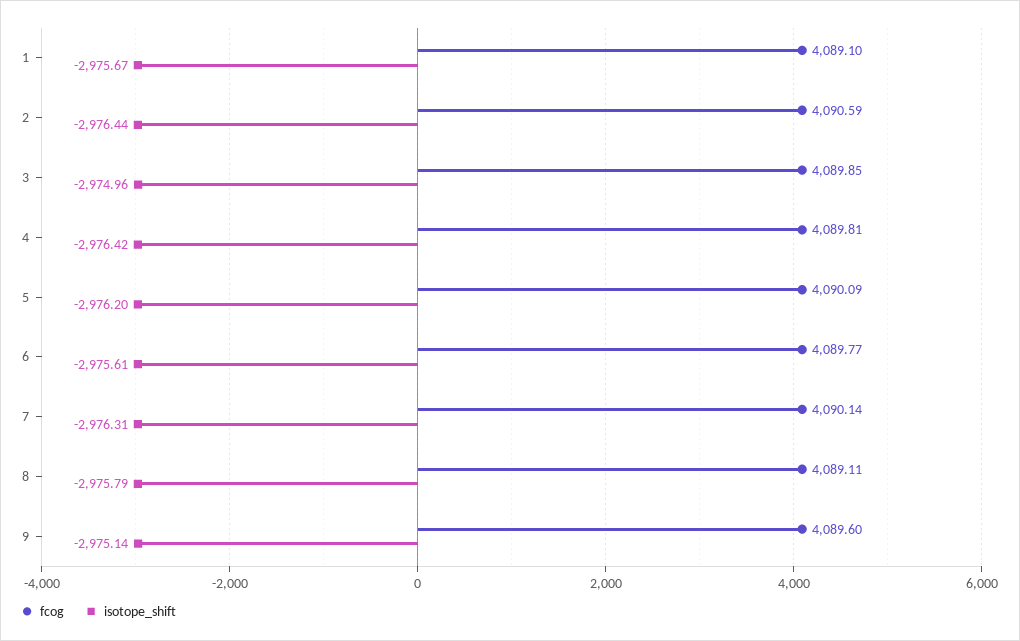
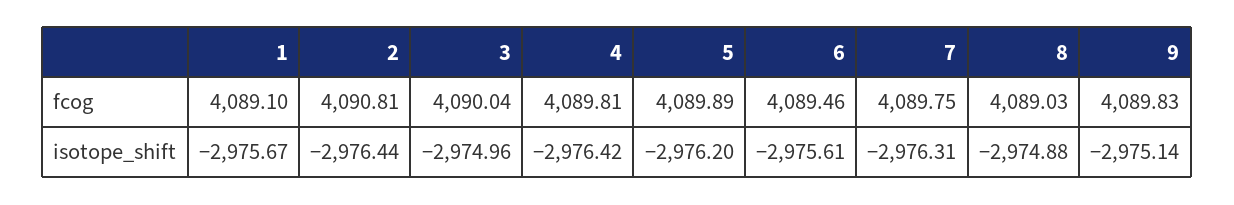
fcog, 2: 4090.59 -> 4090.81
fcog, 3: 4089.85 -> 4090.04
fcog, 5: 4090.09 -> 4089.89
fcog, 6: 4089.77 -> 4089.46
fcog, 7: 4090.14 -> 4089.75
fcog, 8: 4089.11 -> 4089.03
isotope_shift, 8: -2975.79 -> -2974.88
fcog, 9: 4089.6 -> 4089.83

